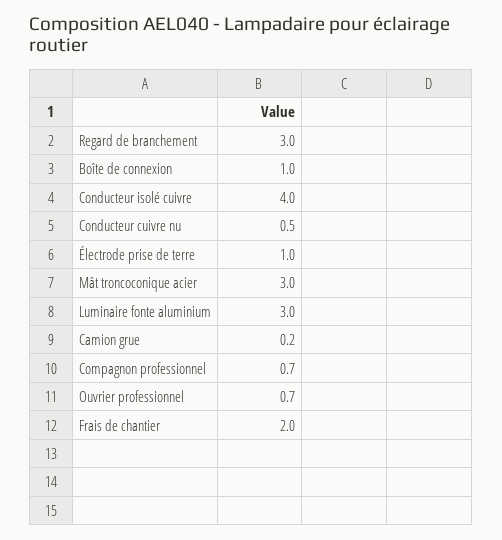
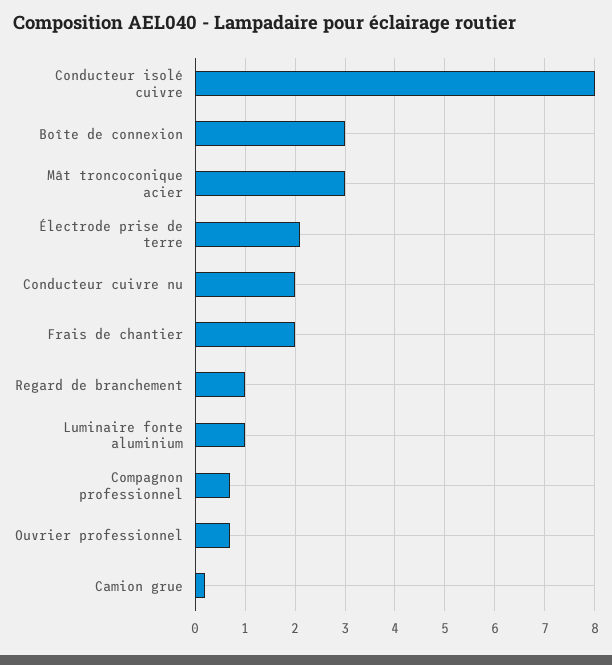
Regard de branchement: 3 -> 1
Boîte de connexion: 1 -> 3
Conducteur isolé cuivre: 4 -> 8
Conducteur cuivre nu: 0.5 -> 2
Électrode prise de terre: 1 -> 2
Luminaire fonte aluminium: 3 -> 1

